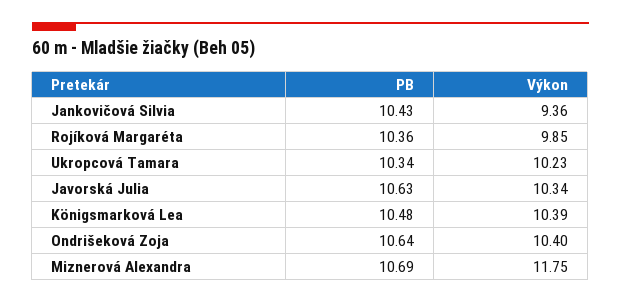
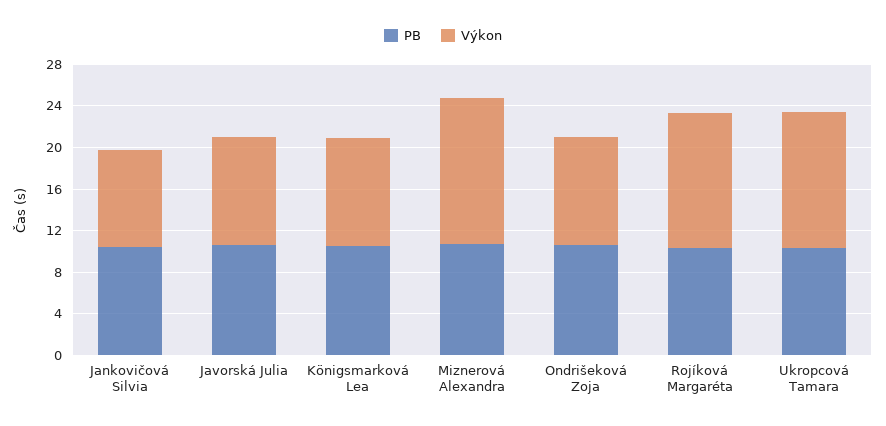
Výkon, Rojíková Margaréta: 9.85 -> 13
Výkon, Ukropcová Tamara: 10.23 -> 13
Výkon, Miznerová Alexandra: 11.75 -> 14

